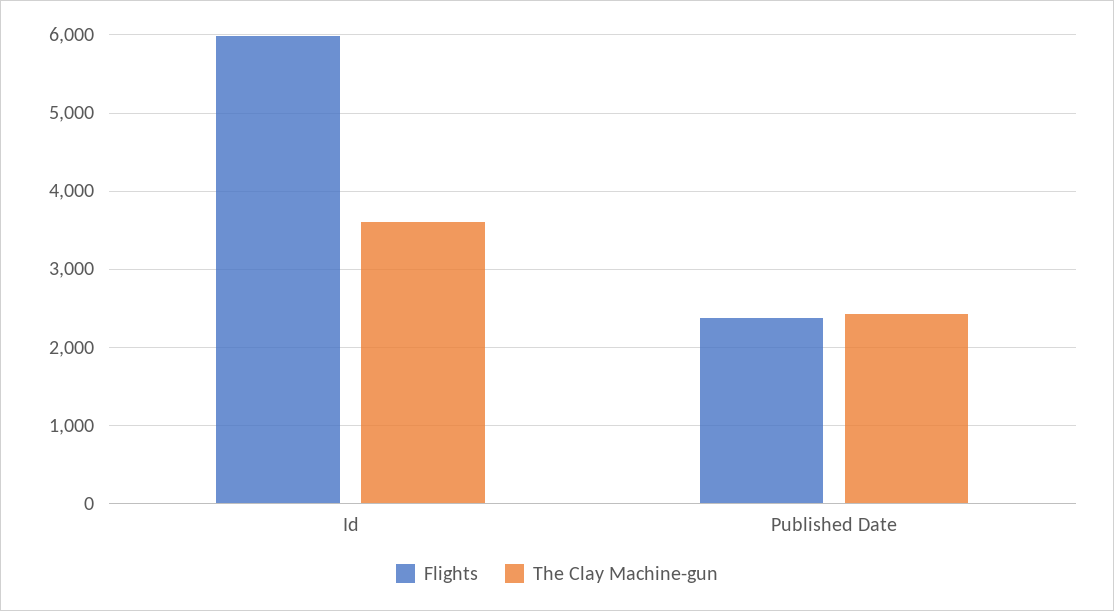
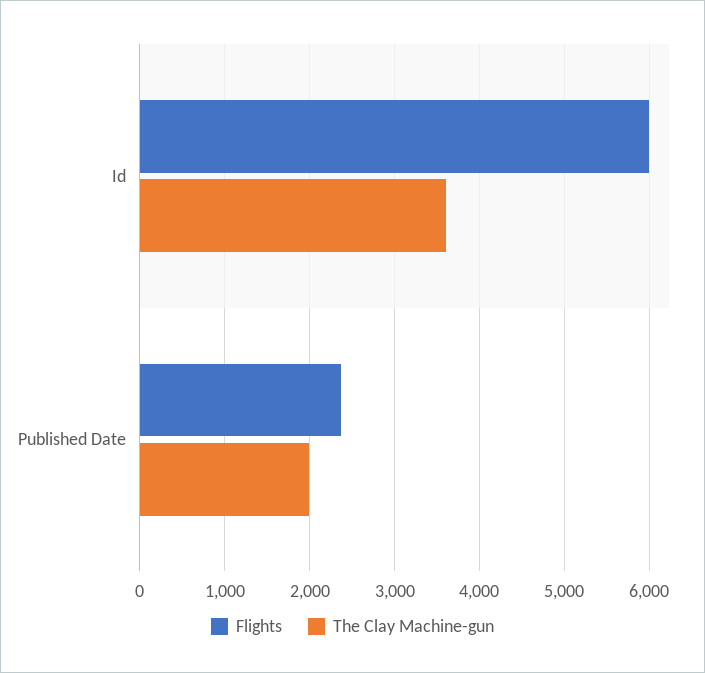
The Clay Machine-gun, Published Date: 2400 -> 2000

